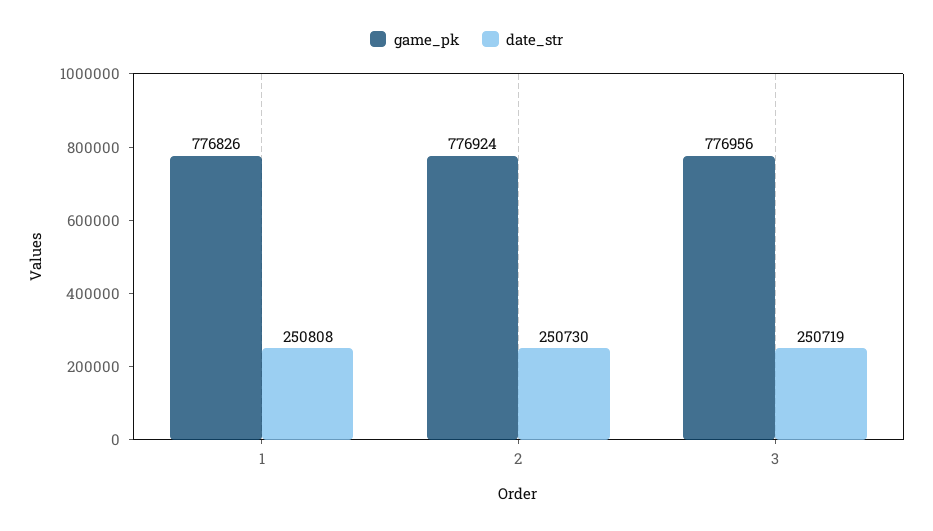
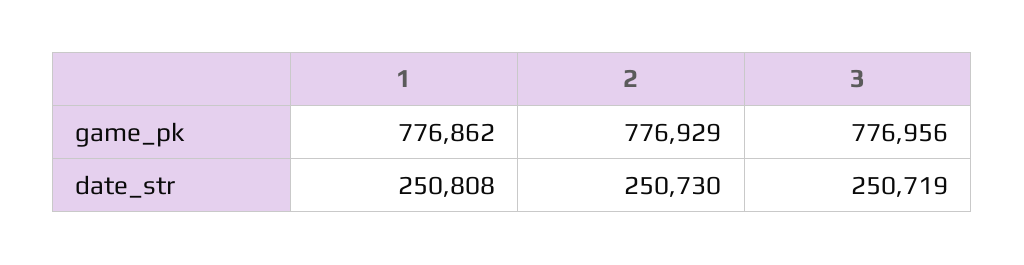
game_pk, 1: 776826 -> 776862
game_pk, 2: 776924 -> 776929

